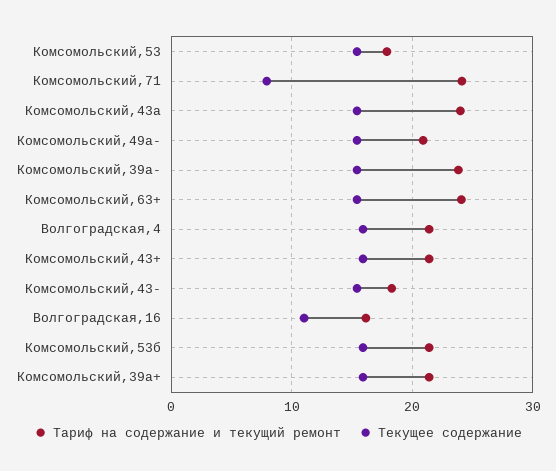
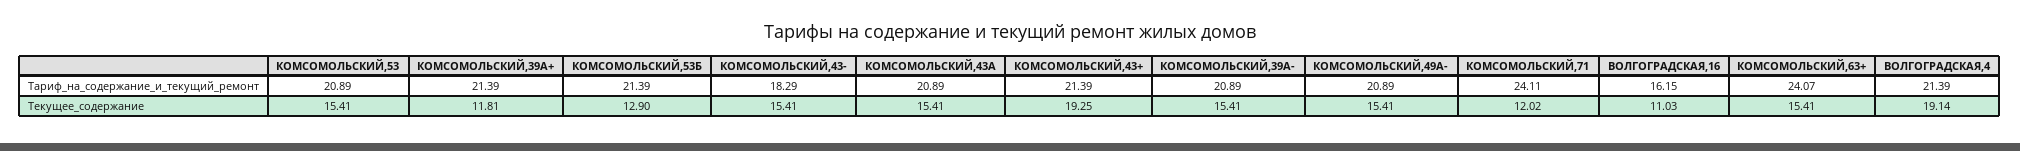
Тариф на содержание и текущий ремонт, Комсомольский,53: 18 -> 20.89
Текущее содержание, Комсомольский,71: 8 -> 12.02
Тариф на содержание и текущий ремонт, Комсомольский,43а: 24 -> 20.89
Тариф на содержание и текущий ремонт, Комсомольский,39а-: 24 -> 20.89
Текущее содержание, Волгоградская,4: 16 -> 19.14
Текущее содержание, Комсомольский,43+: 16 -> 19.25
Текущее содержание, Комсомольский,53б: 16 -> 12.9
Текущее содержание, Комсомольский,39а+: 16 -> 11.81

